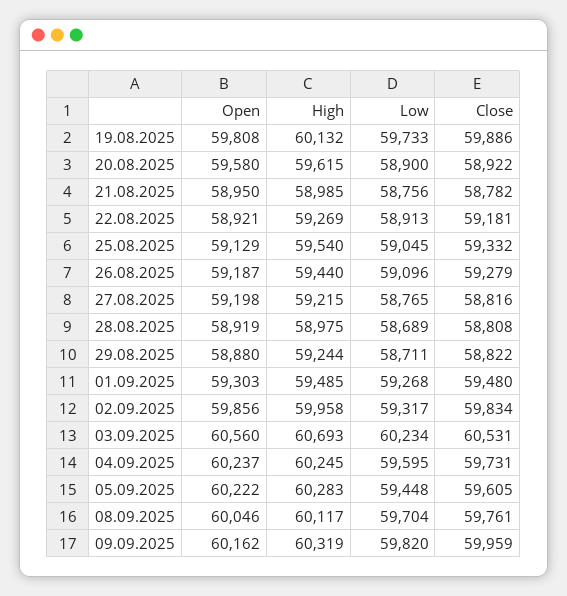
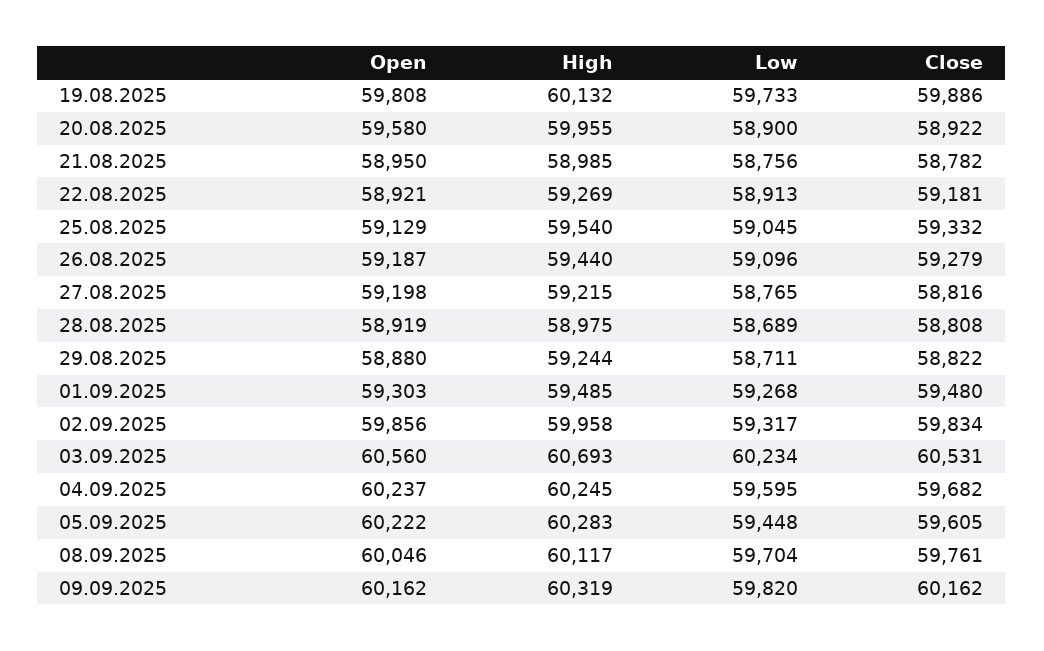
High, 20.08.2025: 59615 -> 59955
Close, 04.09.2025: 59731 -> 59682
Close, 09.09.2025: 59959 -> 60162

